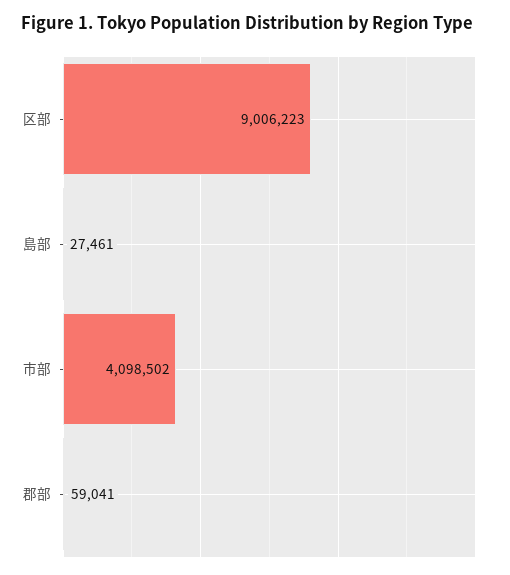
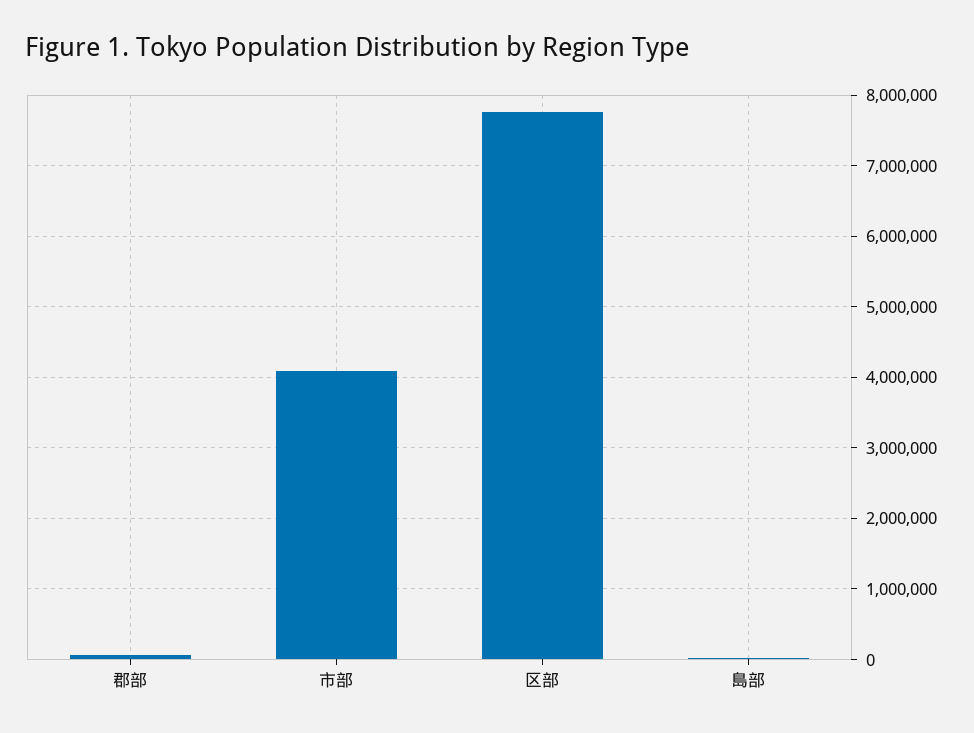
区部: 9006223 -> 7800000

